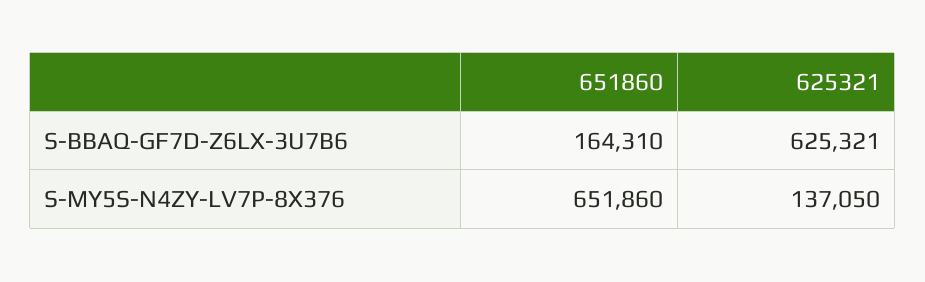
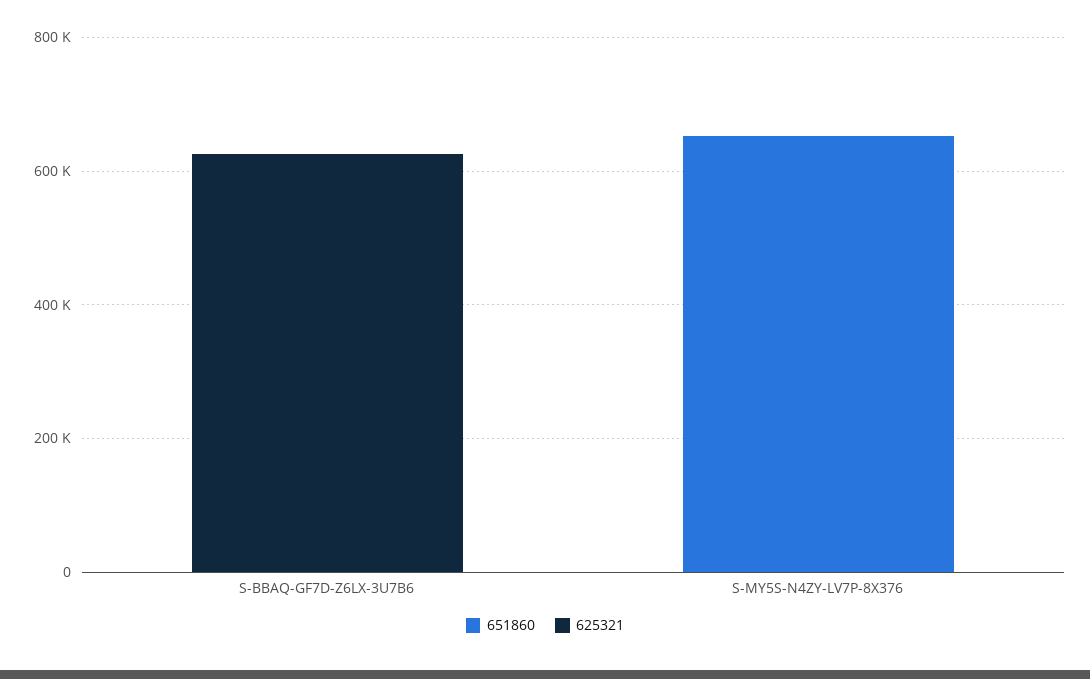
651860, S-BBAQ-GF7D-Z6LX-3U7B6: 164310 -> 0
625321, S-MY5S-N4ZY-LV7P-8X376: 137050 -> 0

